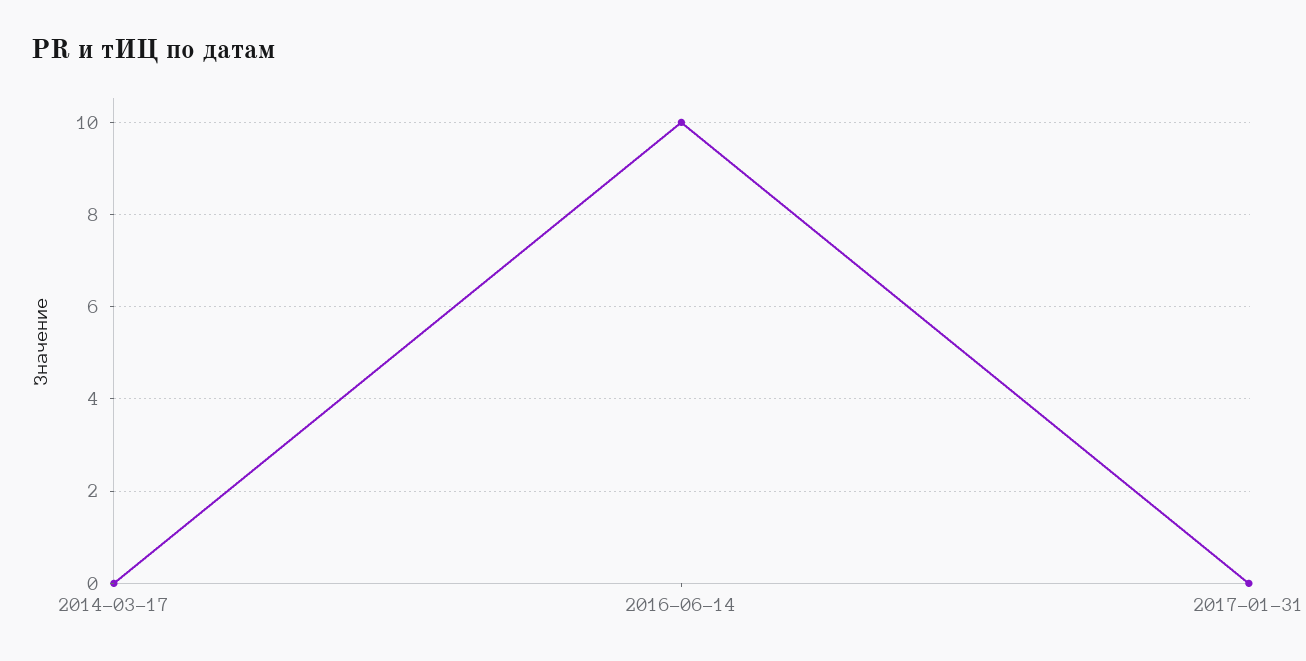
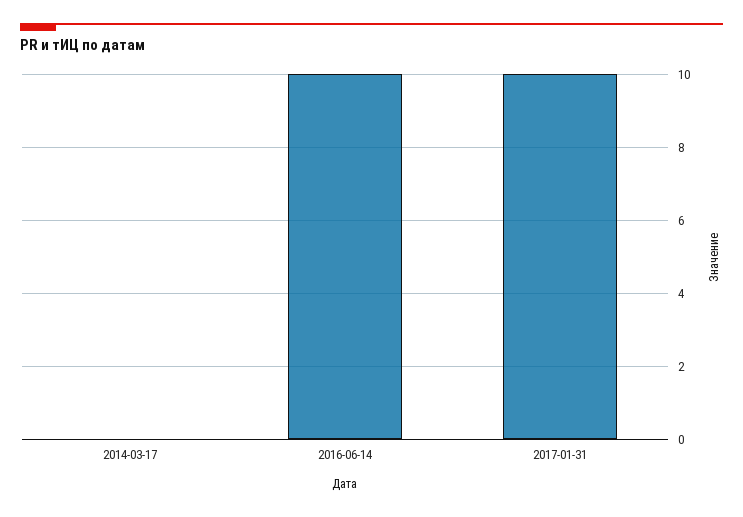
2017-01-31: 0 -> 10

